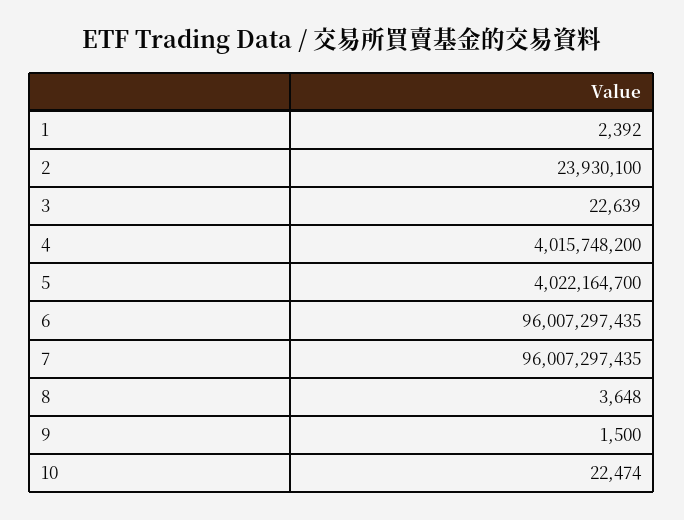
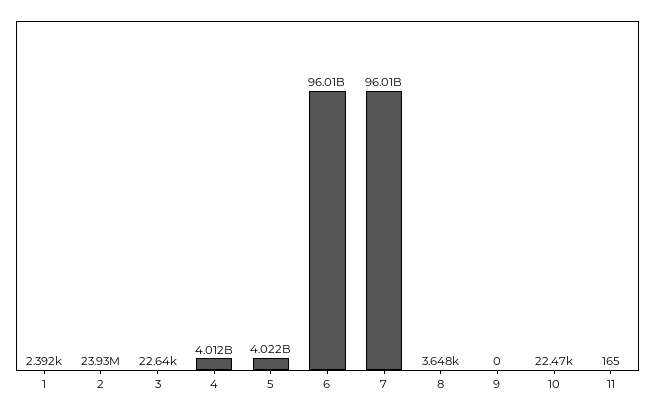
4: 4015748200 -> 4012000000
9: 1500 -> 0
11: none -> 165

